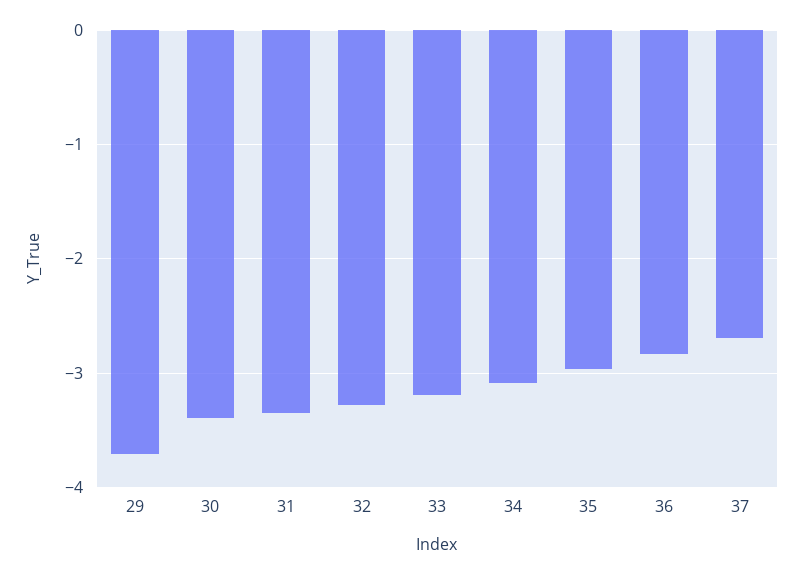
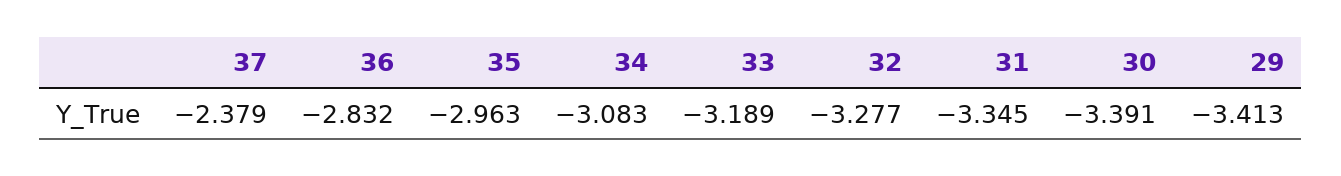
29: -3.7 -> -3.413
37: -2.7 -> -2.379

